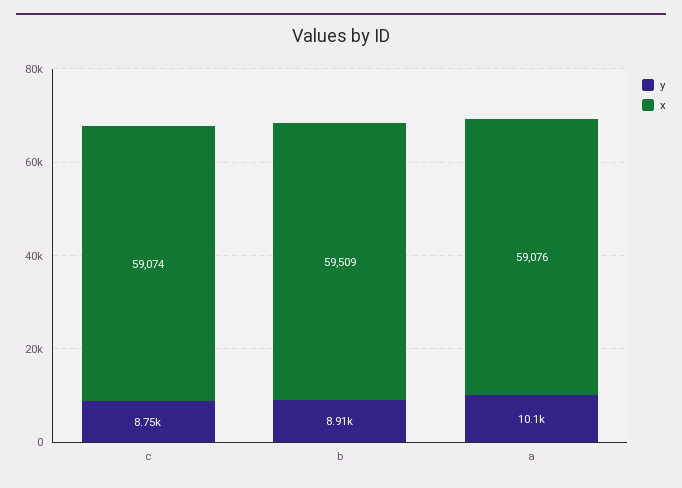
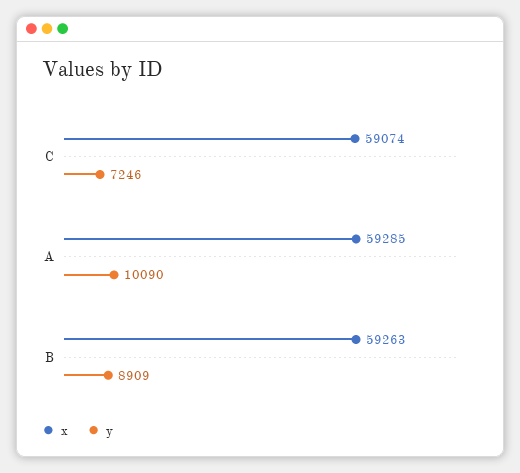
y, c: 8750 -> 7246
x, b: 59509 -> 59263
x, a: 59076 -> 59285

